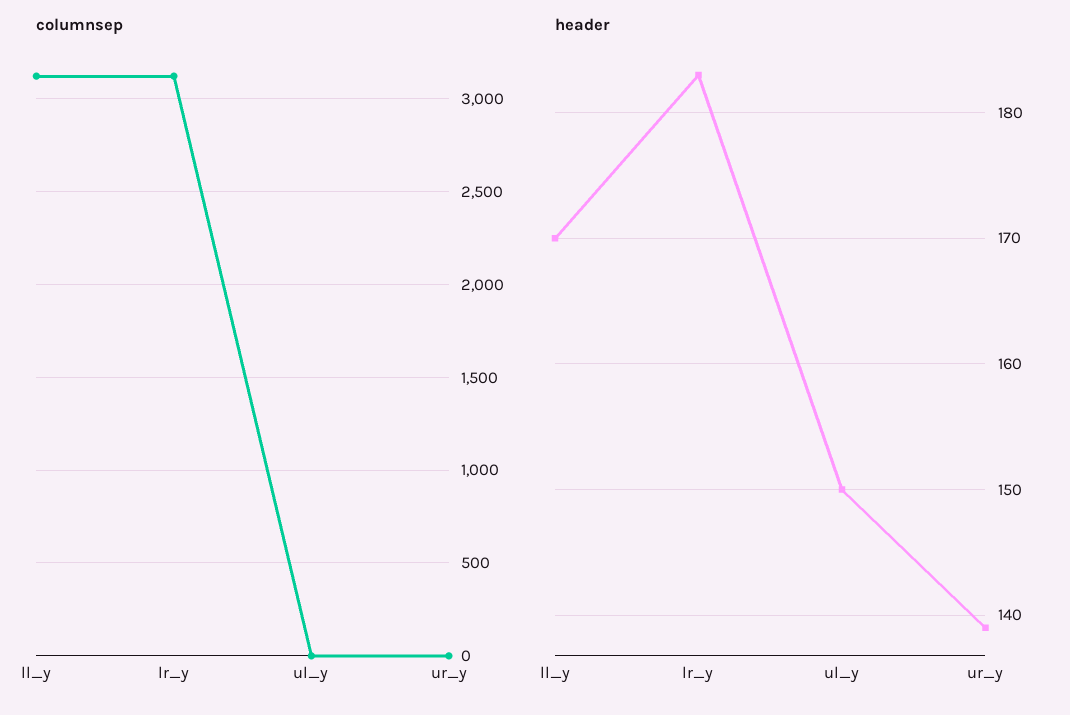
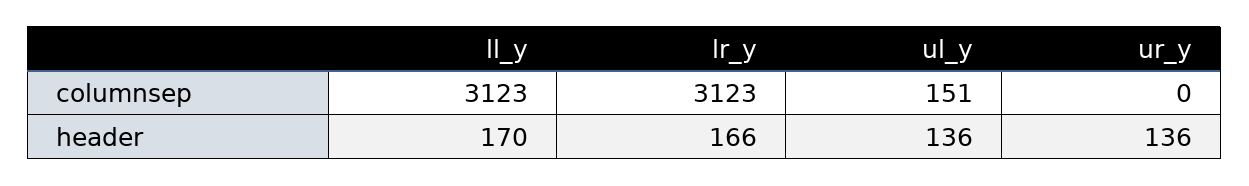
columnsep, ul_y: 0 -> 151
header, lr_y: 183 -> 166
header, ul_y: 150 -> 136
header, ur_y: 139 -> 136

